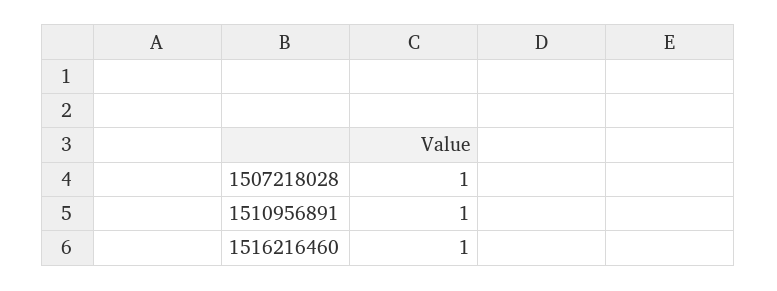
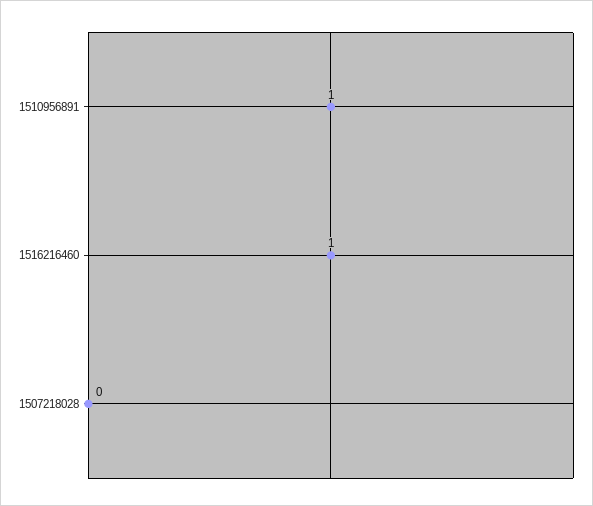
1507218028: 1 -> 0

